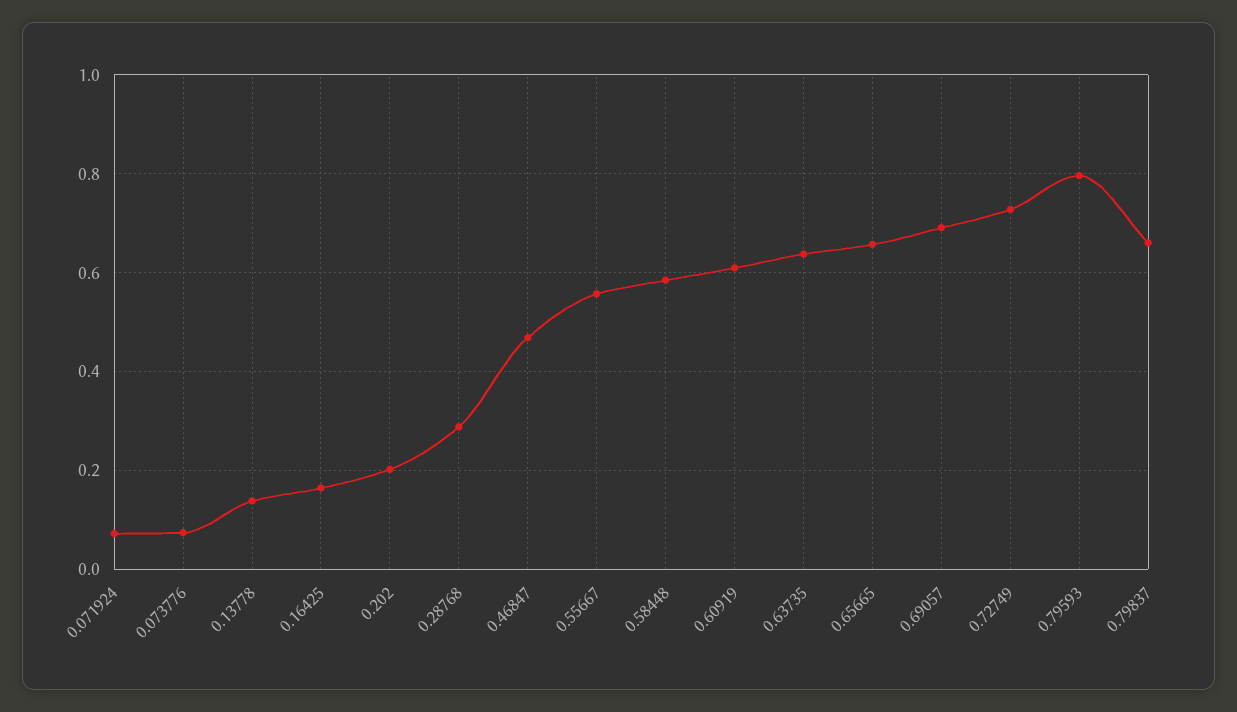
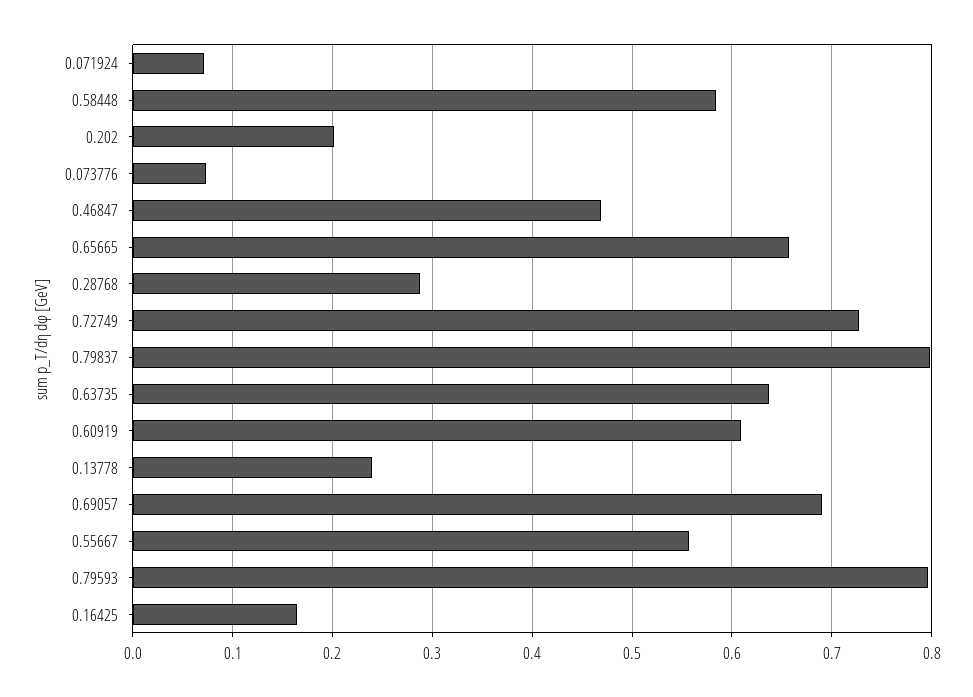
0.13778: 0.14 -> 0.24
0.79837: 0.66 -> 0.8

